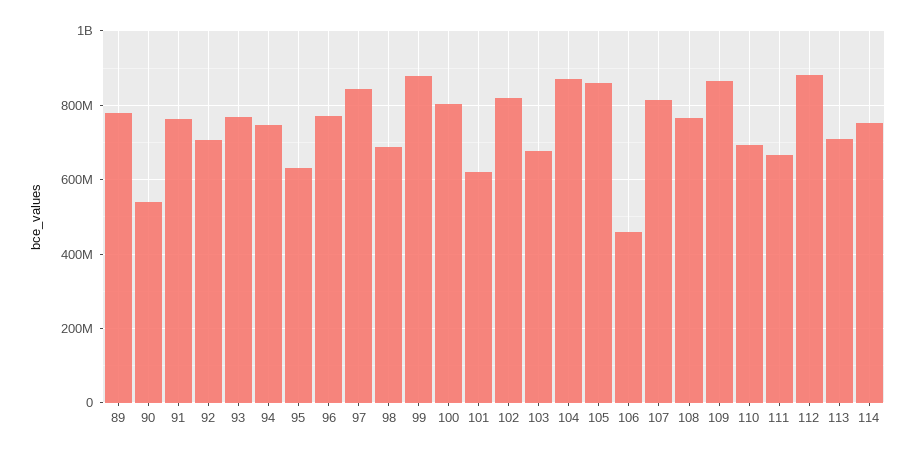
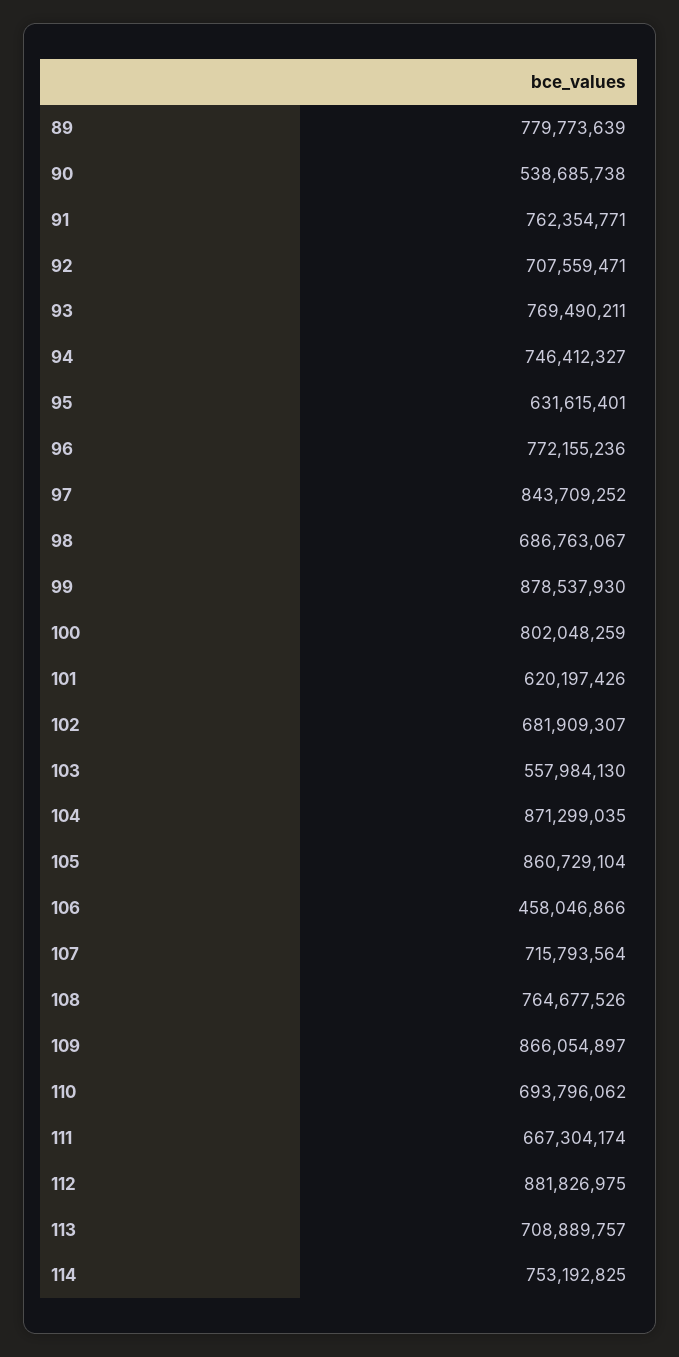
102: 820000000 -> 681909307
103: 680000000 -> 557984130
107: 820000000 -> 715793564

